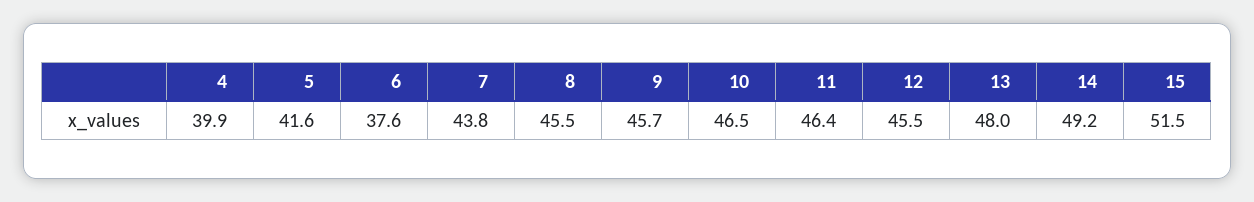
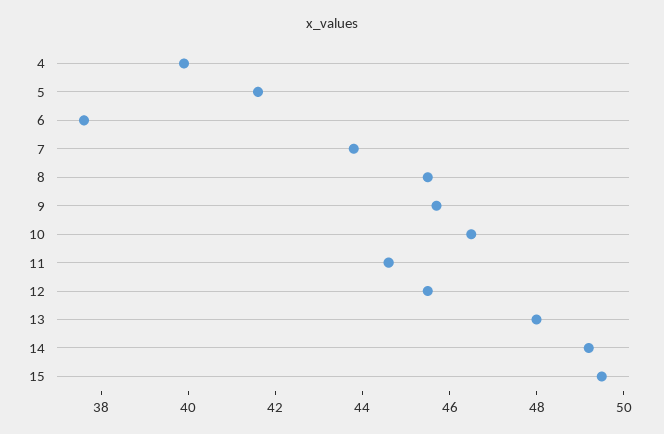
11: 46.4 -> 44.5
15: 51.5 -> 49.5

